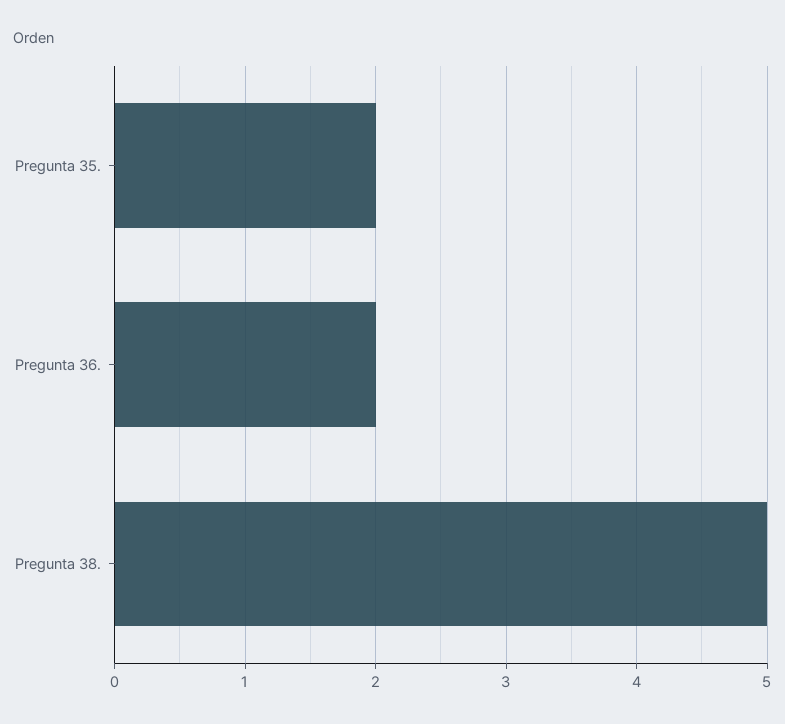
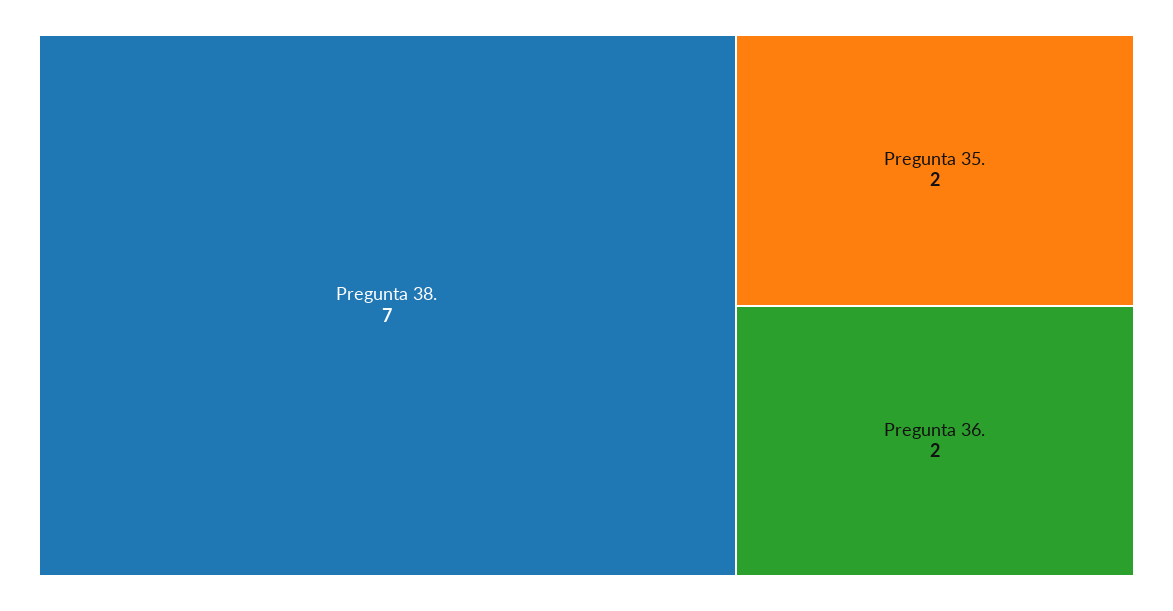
Pregunta 38.: 5 -> 7

